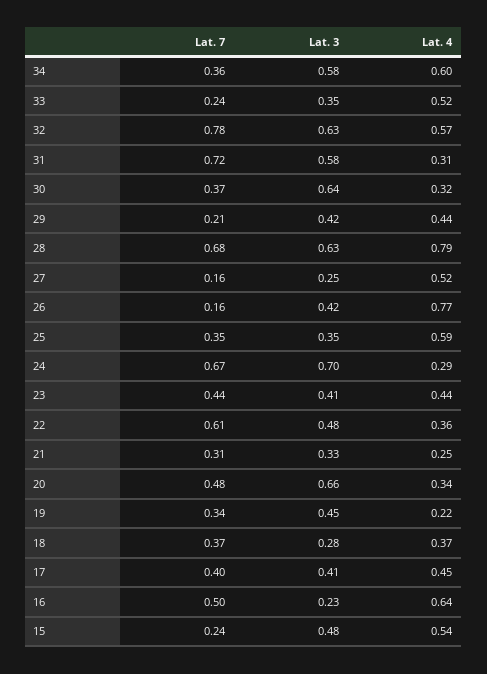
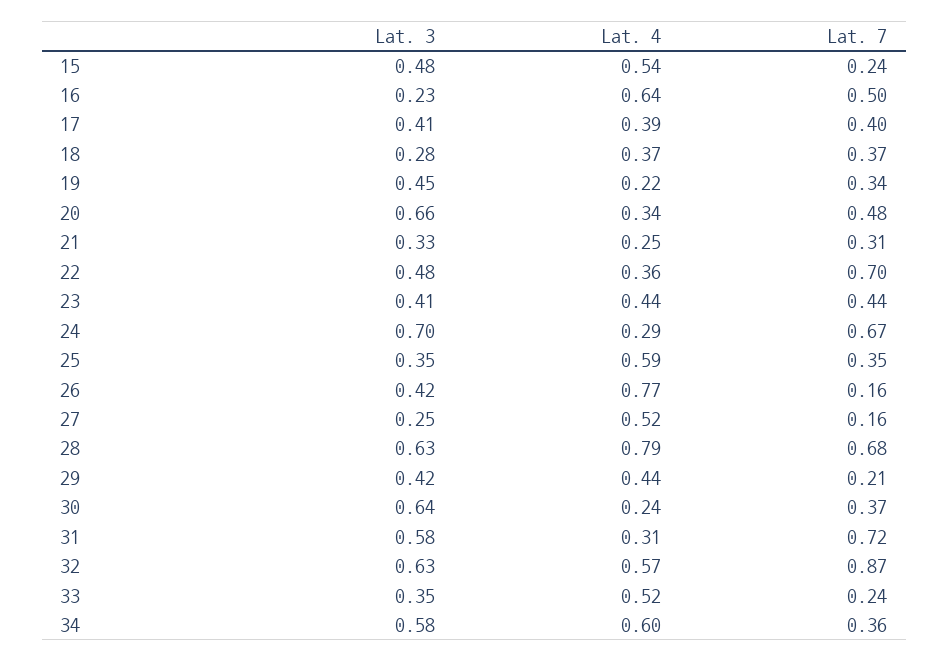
Lat. 7, 32: 0.78 -> 0.87
Lat. 4, 30: 0.32 -> 0.24
Lat. 7, 22: 0.61 -> 0.7
Lat. 4, 17: 0.45 -> 0.39

